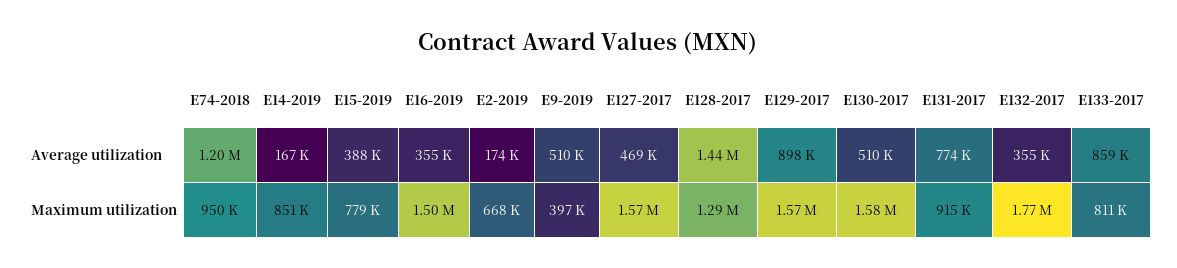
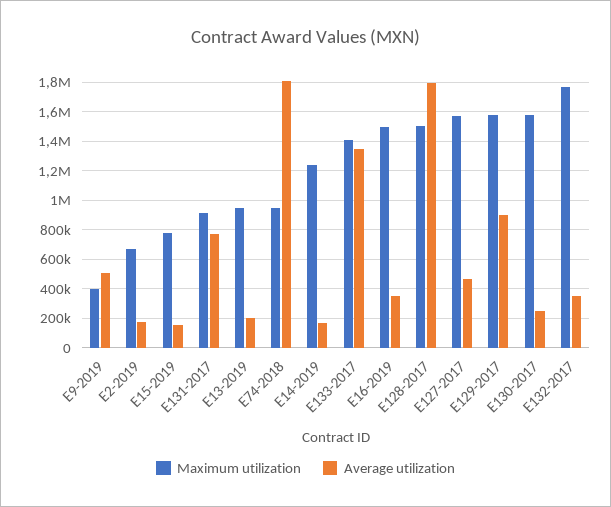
Average utilization, E74-2018: 1200000 -> 1800000
Average utilization, E15-2019: 388000 -> 150000
Average utilization, E128-2017: 1440000 -> 1800000
Average utilization, E130-2017: 510000 -> 250000
Average utilization, E133-2017: 859000 -> 1350000
Maximum utilization, E14-2019: 851000 -> 1250000
Maximum utilization, E128-2017: 1290000 -> 1500000
Maximum utilization, E133-2017: 811000 -> 1400000
Maximum utilization, E13-2019: none -> 950000
Average utilization, E13-2019: none -> 200000

